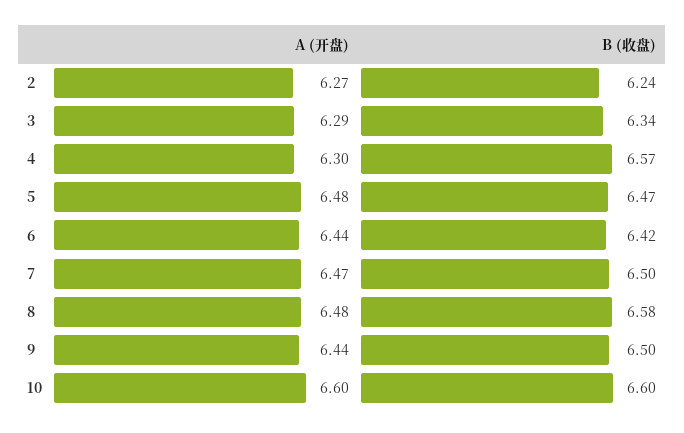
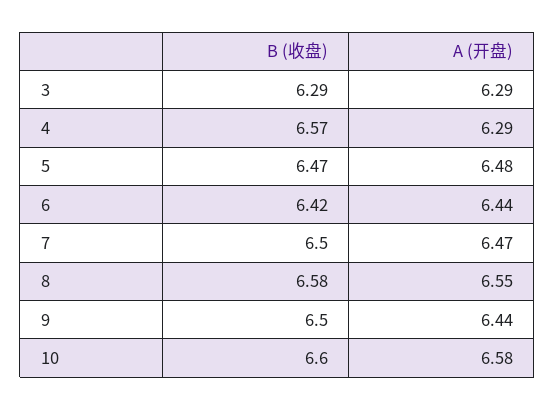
A (开盘), 2: 6.27 -> none
B (收盘), 2: 6.24 -> none
B (收盘), 3: 6.34 -> 6.29
A (开盘), 4: 6.3 -> 6.29
A (开盘), 8: 6.48 -> 6.55
A (开盘), 10: 6.6 -> 6.58

